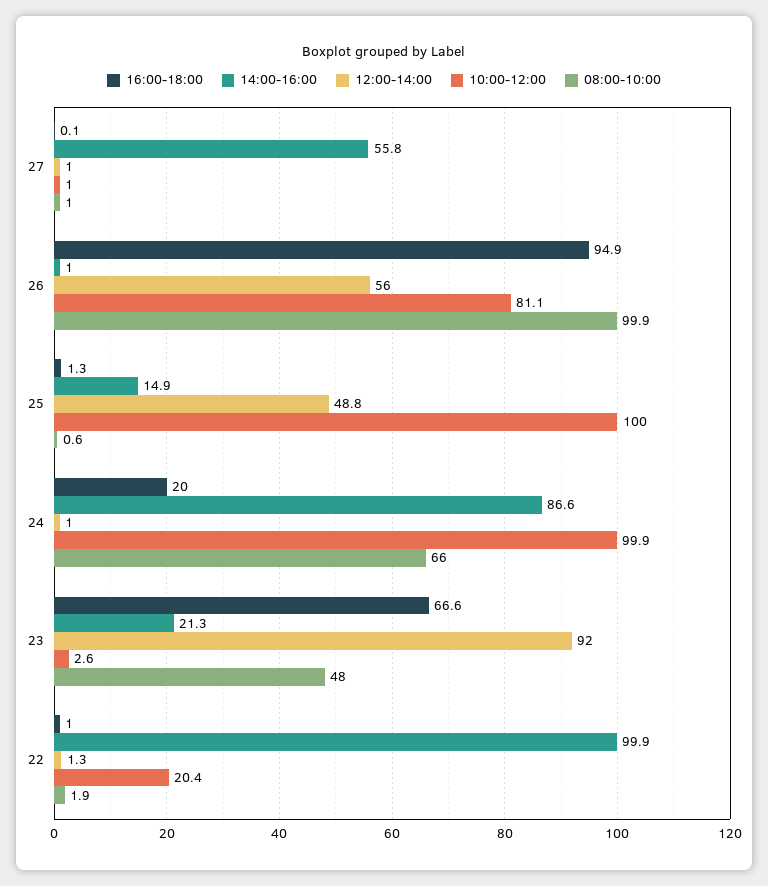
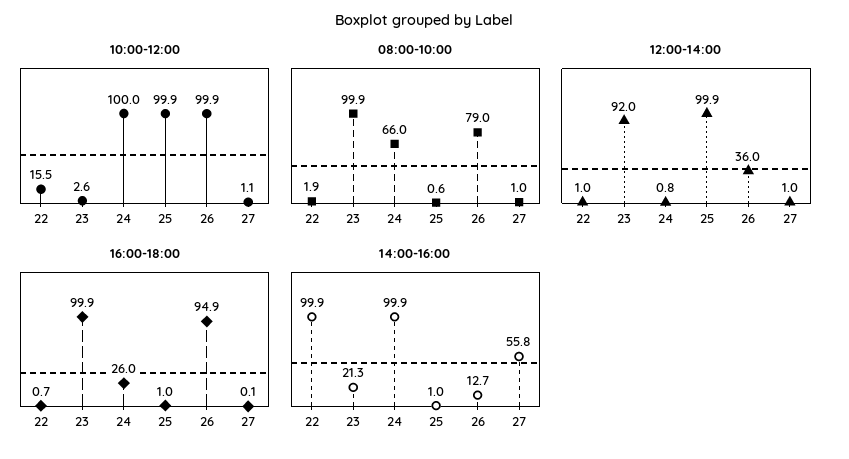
10:00-12:00, 27: 1 -> 1.1
14:00-16:00, 26: 1 -> 12.7
12:00-14:00, 26: 56 -> 36
10:00-12:00, 26: 81.1 -> 99.9
08:00-10:00, 26: 99.9 -> 79
16:00-18:00, 25: 1.3 -> 1
14:00-16:00, 25: 14.9 -> 1
12:00-14:00, 25: 48.8 -> 99.9
10:00-12:00, 25: 100 -> 99.9
16:00-18:00, 24: 20 -> 26
14:00-16:00, 24: 86.6 -> 99.9
12:00-14:00, 24: 1 -> 0.8
10:00-12:00, 24: 99.9 -> 100
16:00-18:00, 23: 66.6 -> 99.9
08:00-10:00, 23: 48 -> 99.9
16:00-18:00, 22: 1 -> 0.7
12:00-14:00, 22: 1.3 -> 1
10:00-12:00, 22: 20.4 -> 15.5

